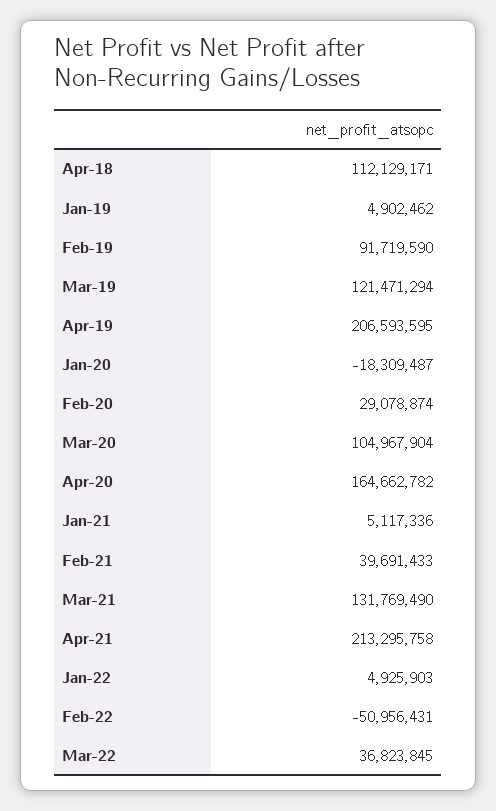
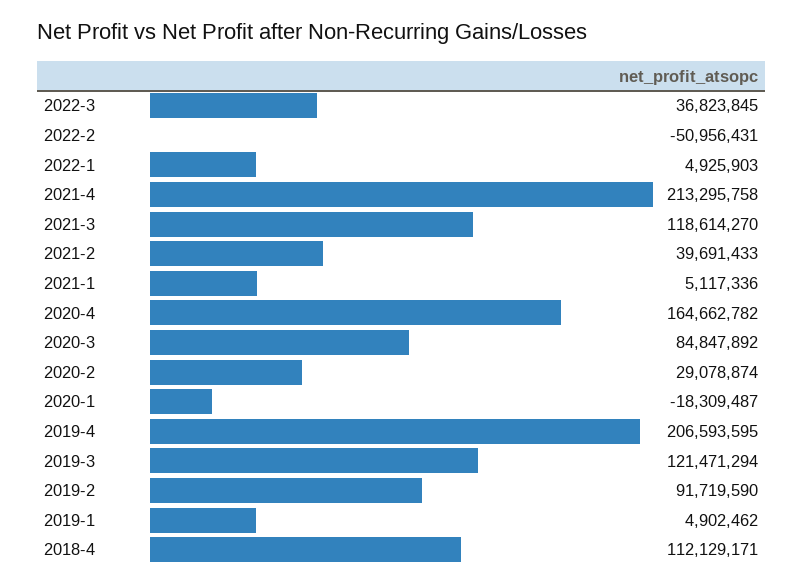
Mar-20: 104967904 -> 84847892
Mar-21: 131769490 -> 118614270

